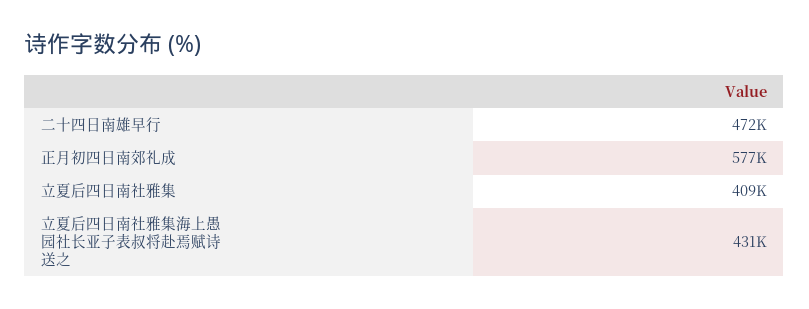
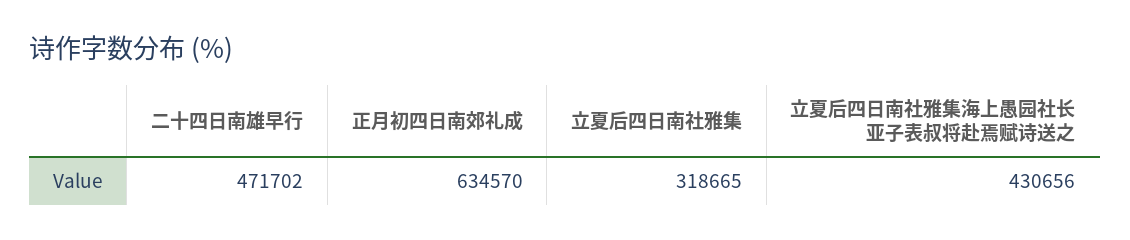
正月初四日南郊礼成: 577000 -> 634570
立夏后四日南社雅集: 409000 -> 318665

